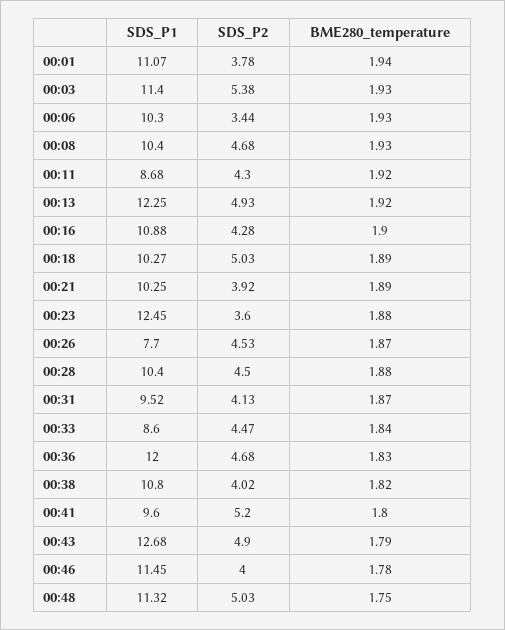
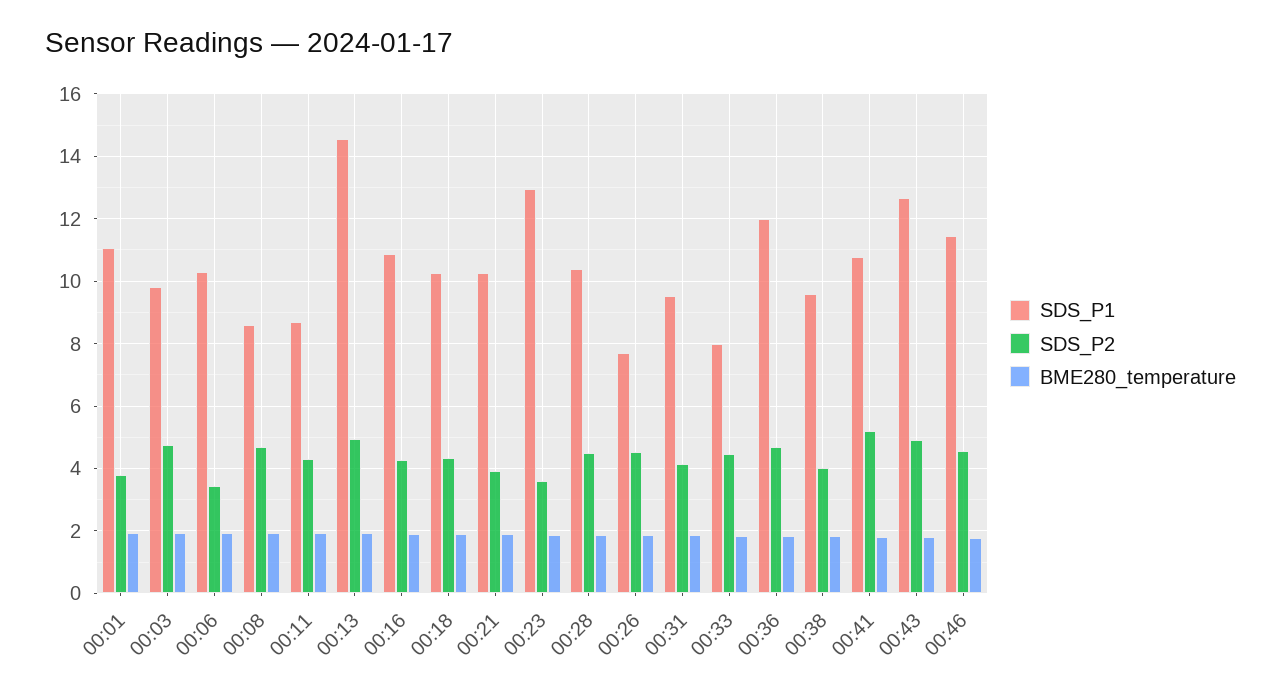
SDS_P1, 00:03: 11.4 -> 9.8
SDS_P2, 00:03: 5.38 -> 4.8
SDS_P1, 00:08: 10.4 -> 8.6
SDS_P1, 00:13: 12.25 -> 14.6
SDS_P2, 00:18: 5.03 -> 4.4
SDS_P1, 00:23: 12.45 -> 13
SDS_P1, 00:33: 8.6 -> 8
SDS_P1, 00:38: 10.8 -> 9.6
SDS_P1, 00:41: 9.6 -> 10.8
SDS_P2, 00:46: 4 -> 4.6
SDS_P1, 00:48: 11.32 -> none
SDS_P2, 00:48: 5.03 -> none
BME280_temperature, 00:48: 1.75 -> none

